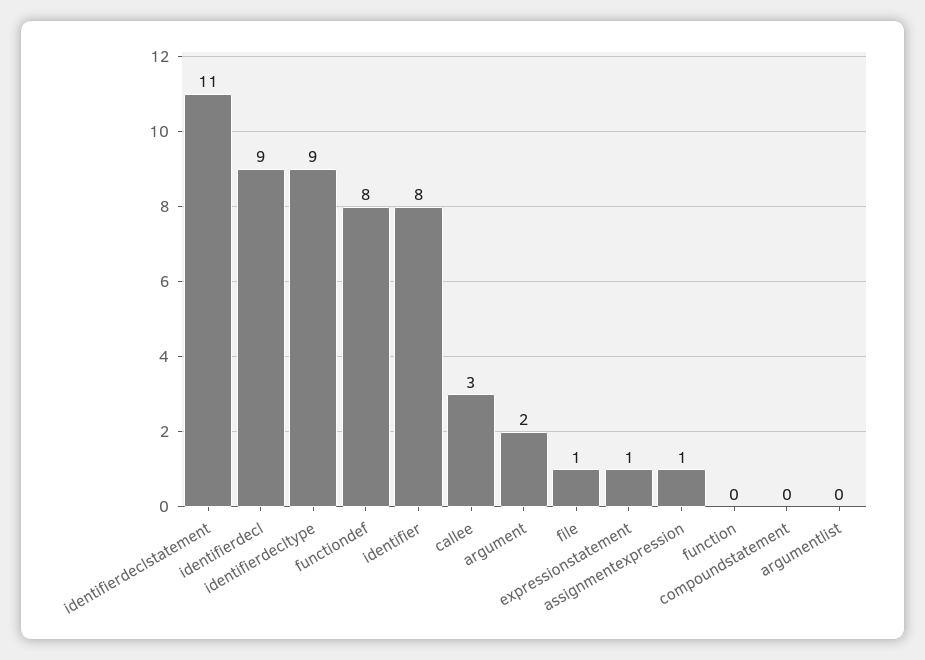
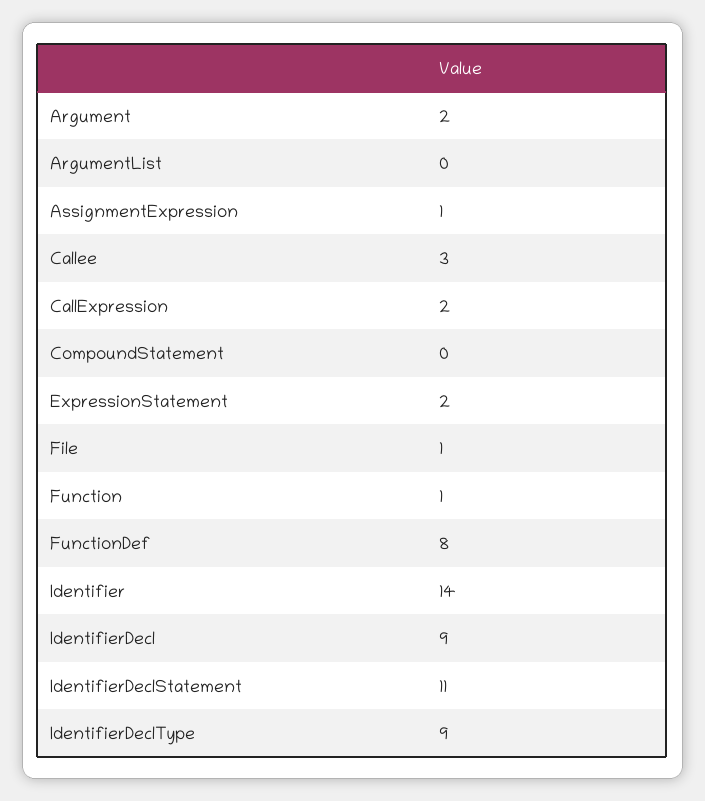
identifier: 8 -> 14
expressionstatement: 1 -> 2
function: 0 -> 1
CallExpression: none -> 2

